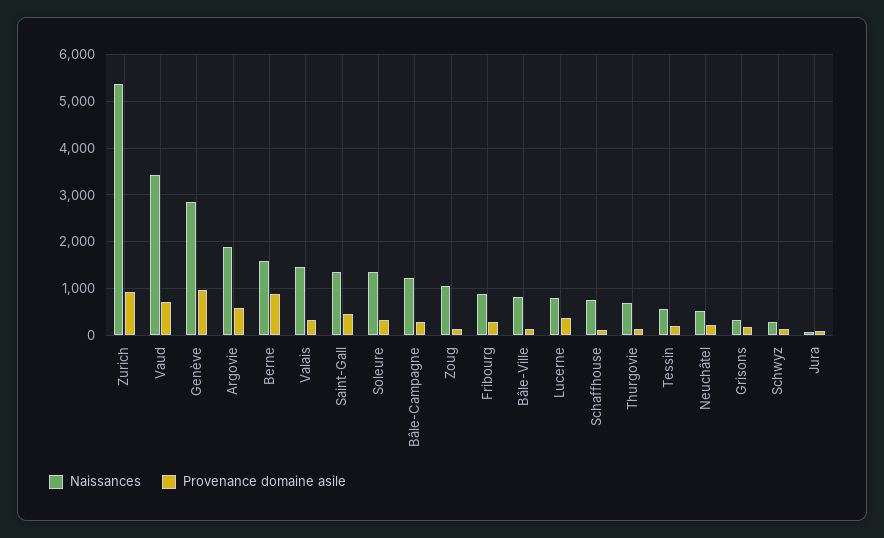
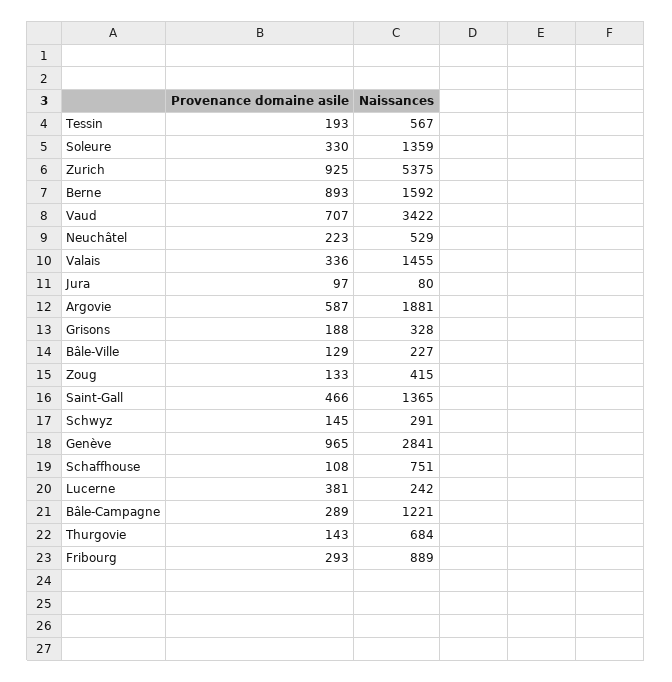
Naissances, Zoug: 1000 -> 415
Naissances, Bâle-Ville: 800 -> 227
Naissances, Lucerne: 800 -> 242

